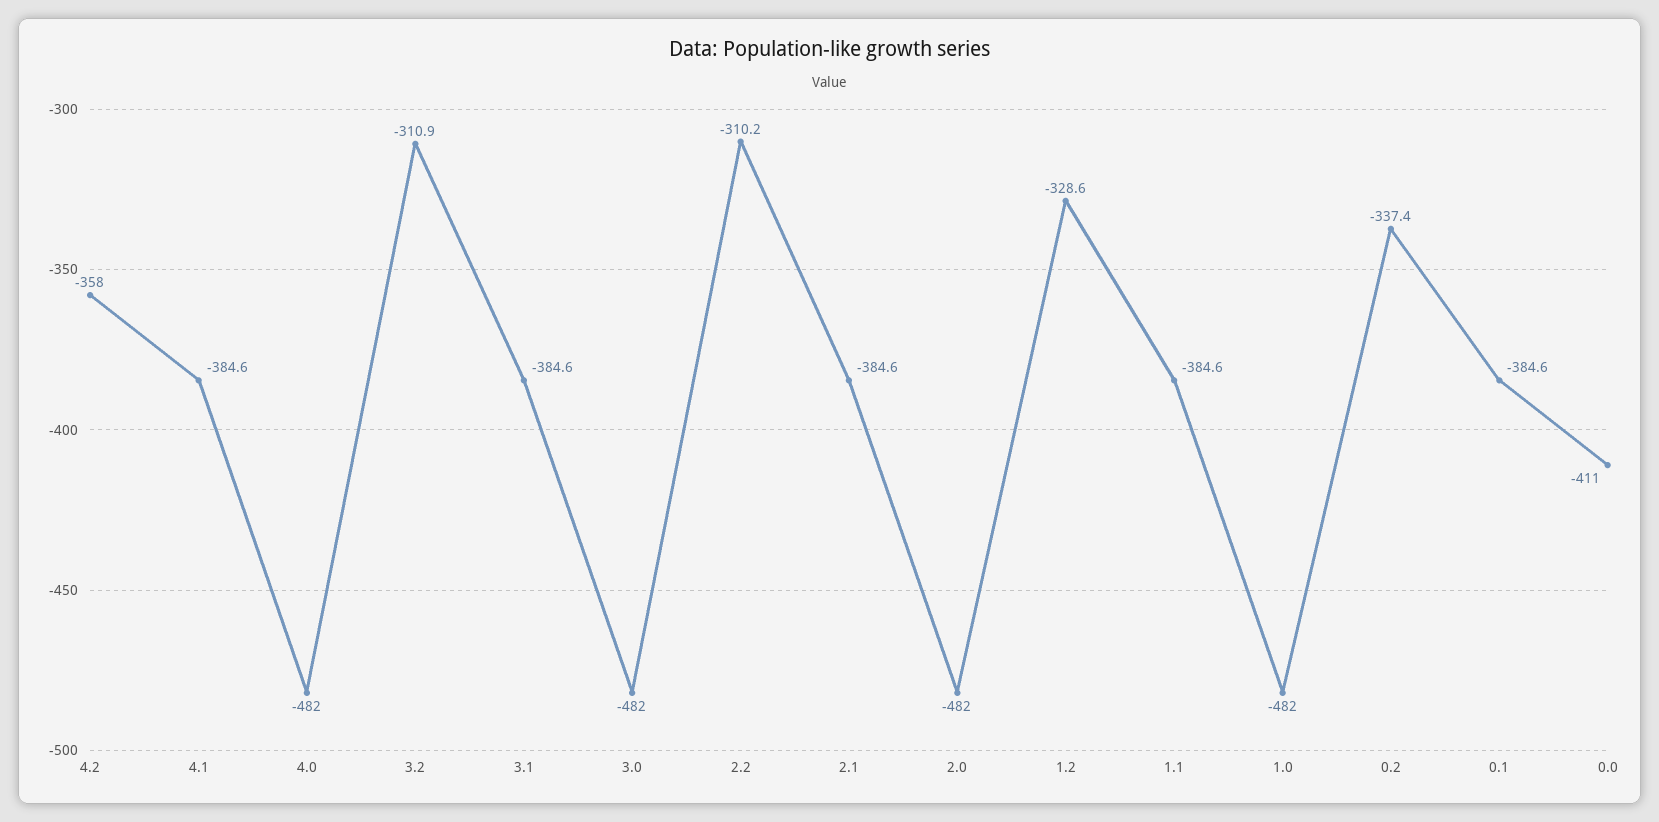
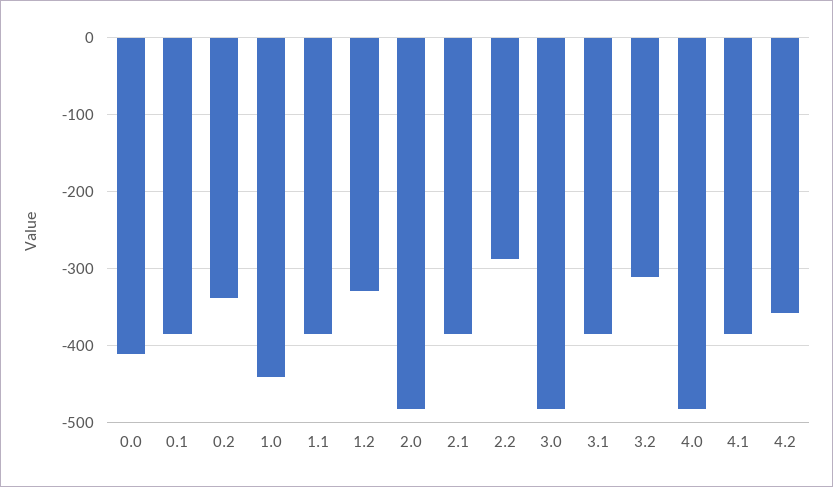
2.2: -310.2 -> -290
1.0: -482 -> -440

